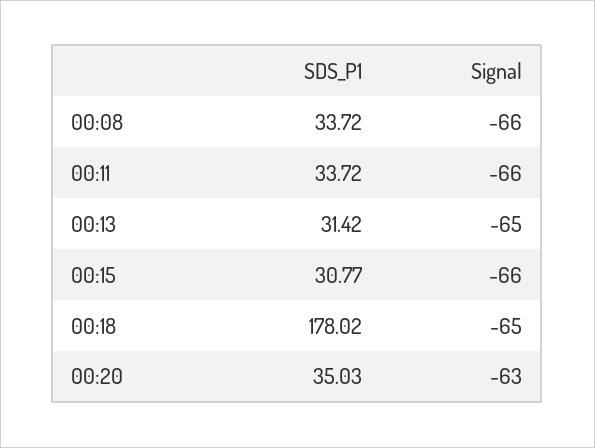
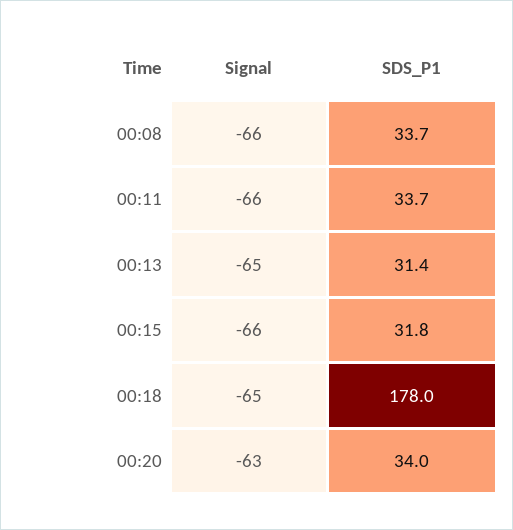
SDS_P1, 00:15: 30.77 -> 31.8
SDS_P1, 00:20: 35.03 -> 34

